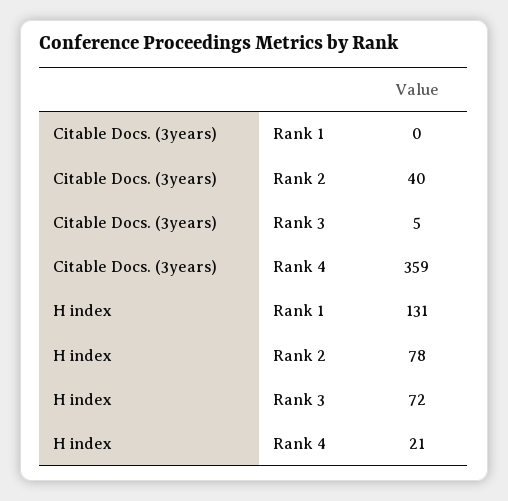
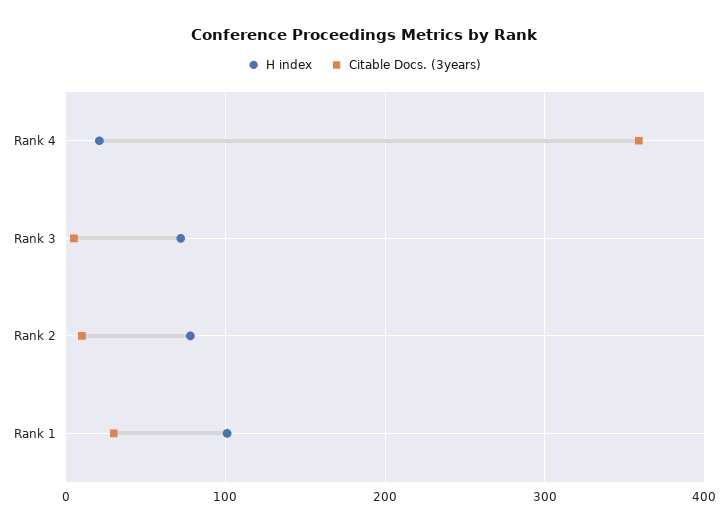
Citable Docs. (3years), Rank 1: 0 -> 30
Citable Docs. (3years), Rank 2: 40 -> 10
H index, Rank 1: 131 -> 100

